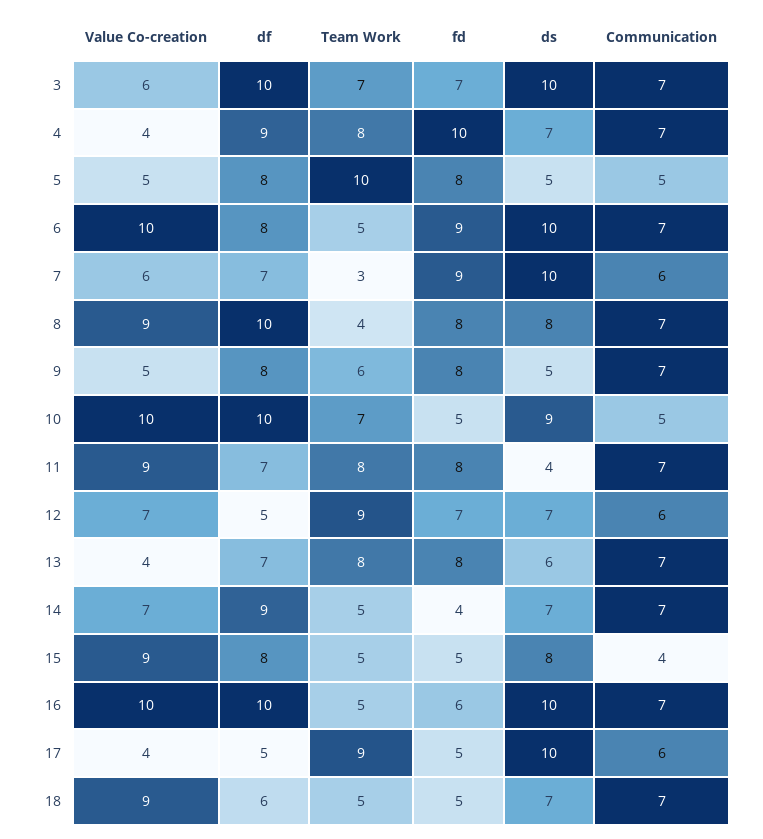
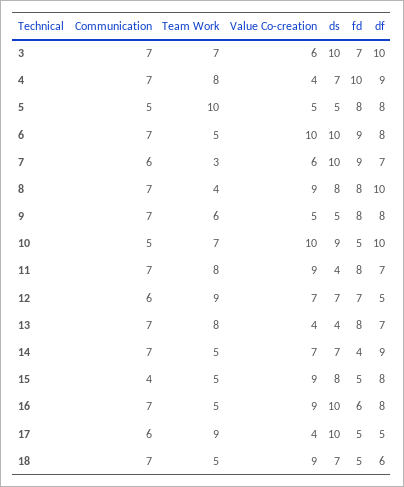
ds, 13: 6 -> 4
Value Co-creation, 16: 10 -> 9
df, 16: 10 -> 8

